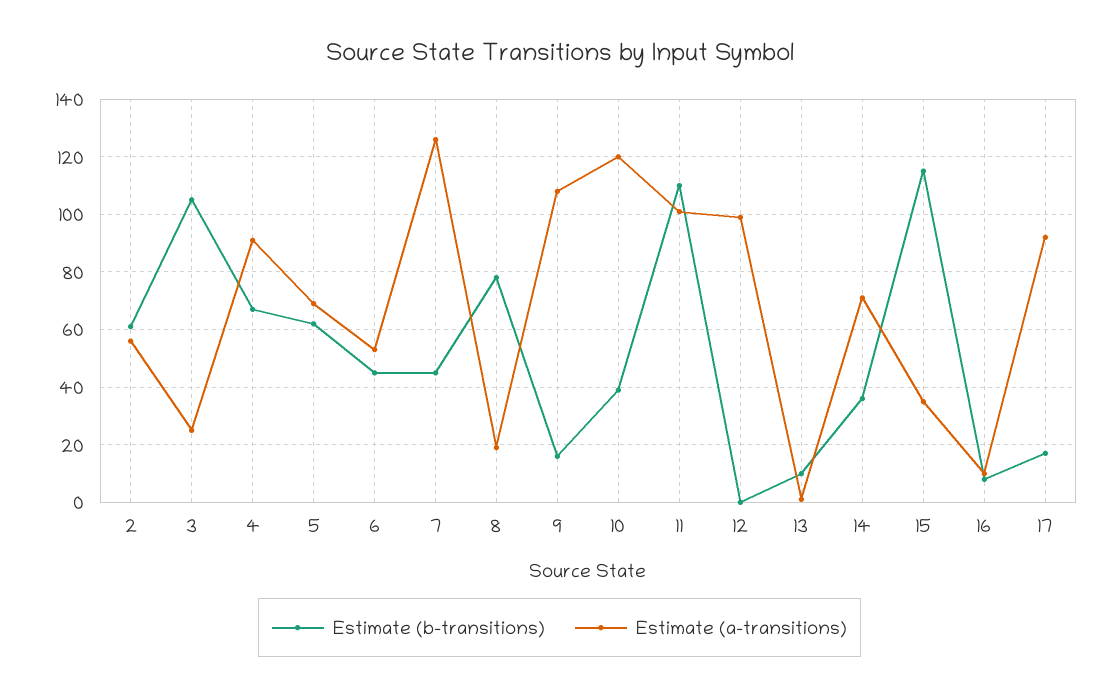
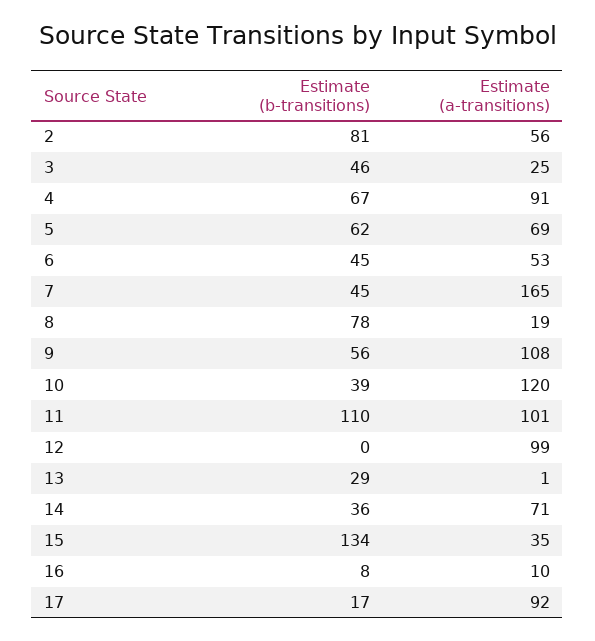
Estimate (b-transitions), 2: 60 -> 81
Estimate (b-transitions), 3: 105 -> 46
Estimate (a-transitions), 7: 125 -> 165
Estimate (b-transitions), 9: 15 -> 56
Estimate (b-transitions), 13: 10 -> 29
Estimate (b-transitions), 15: 115 -> 134

